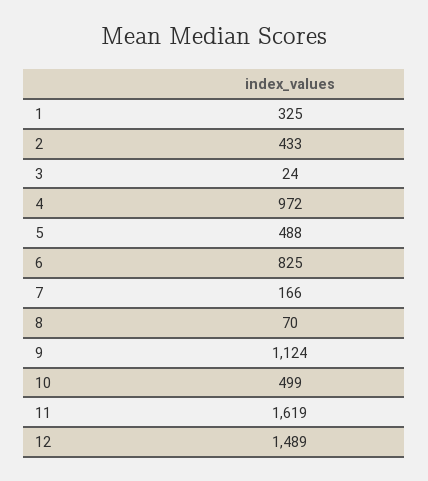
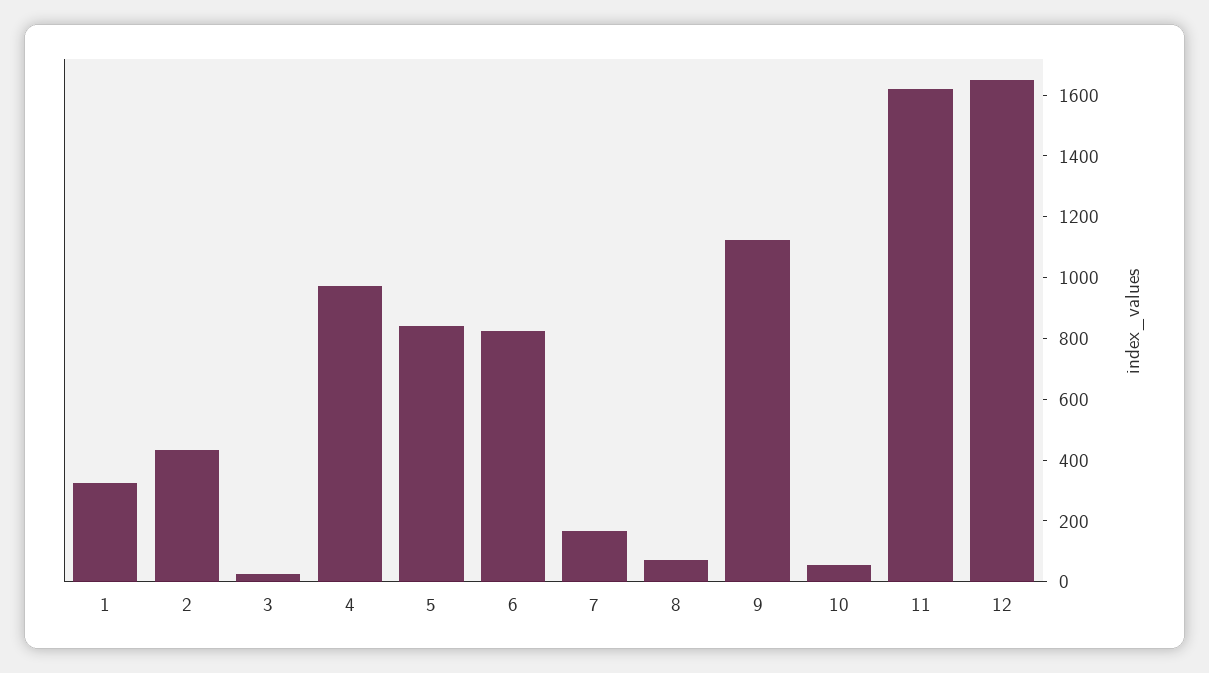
5: 488 -> 850
10: 499 -> 50
12: 1489 -> 1650

